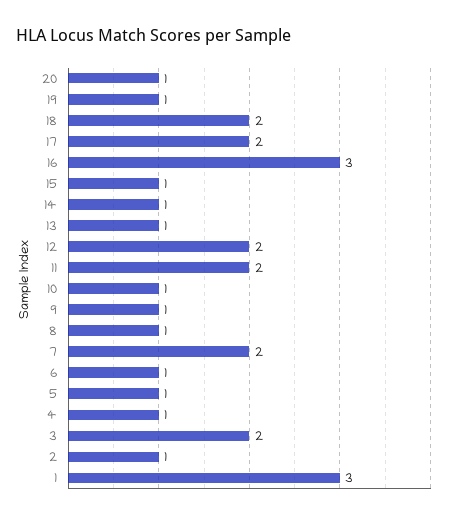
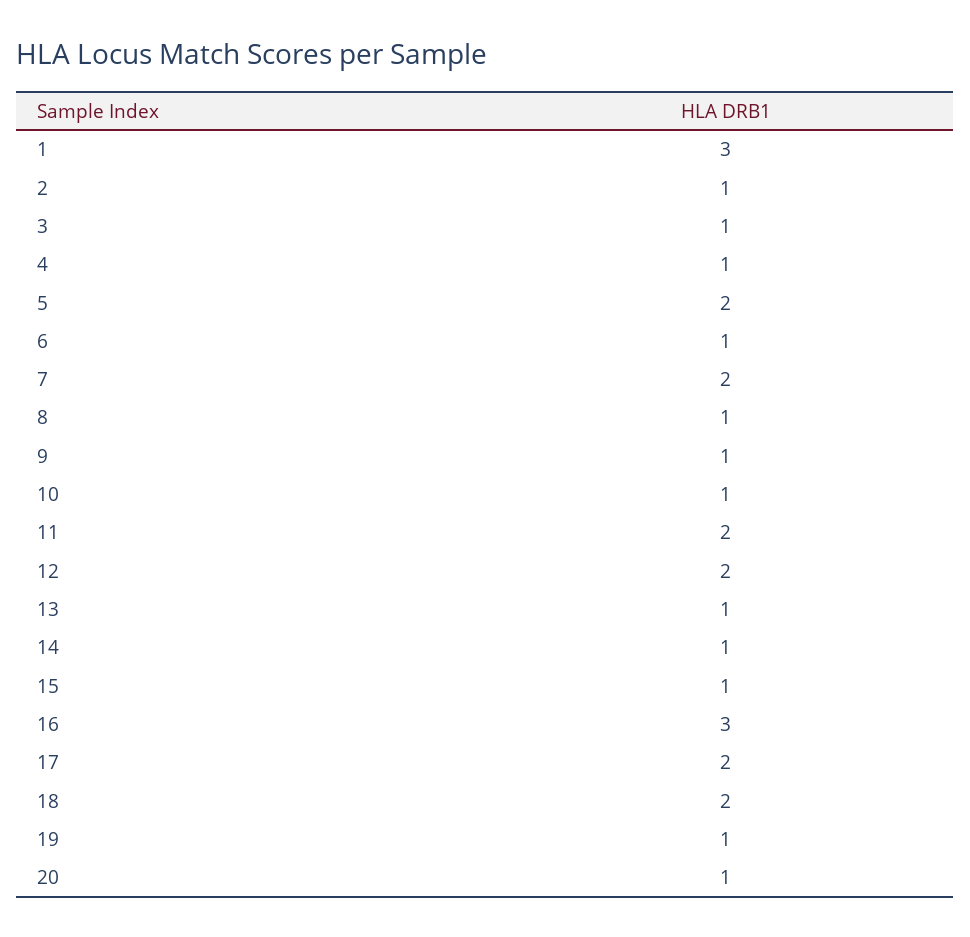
5: 1 -> 2
3: 2 -> 1

